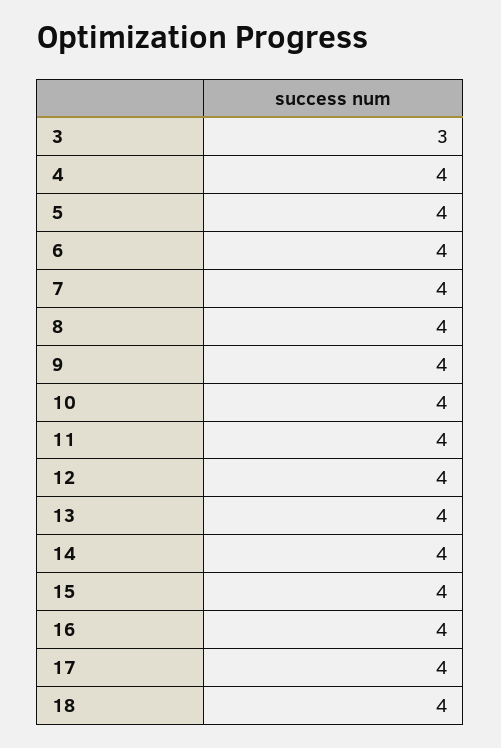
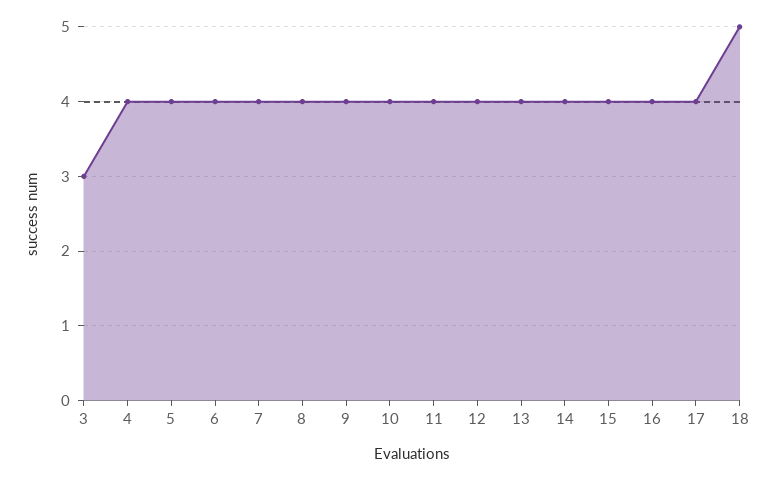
18: 4 -> 5

